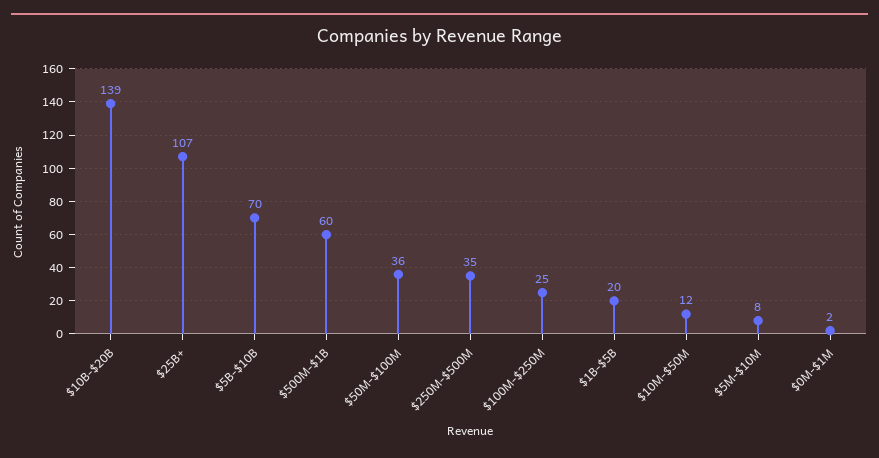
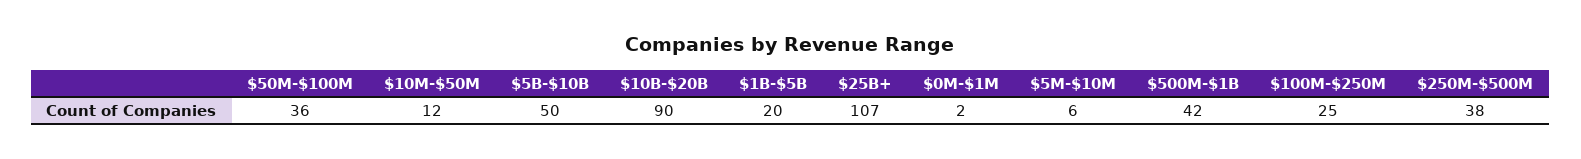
$10B-$20B: 139 -> 90
$5B-$10B: 70 -> 50
$500M-$1B: 60 -> 42
$250M-$500M: 35 -> 38
$5M-$10M: 8 -> 6

